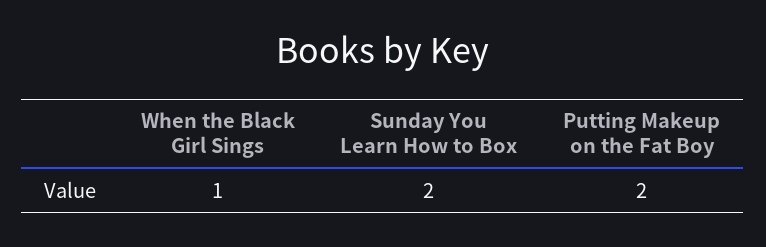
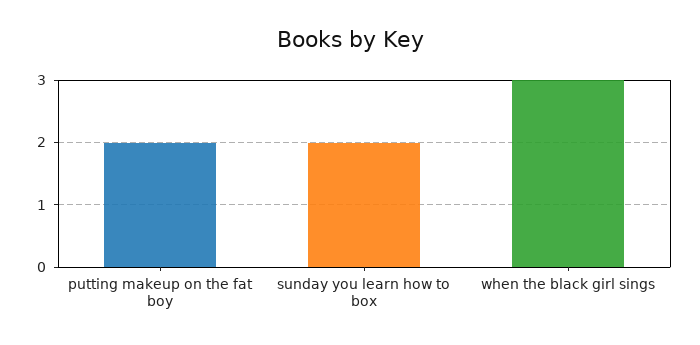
When the Black Girl Sings: 1 -> 3

